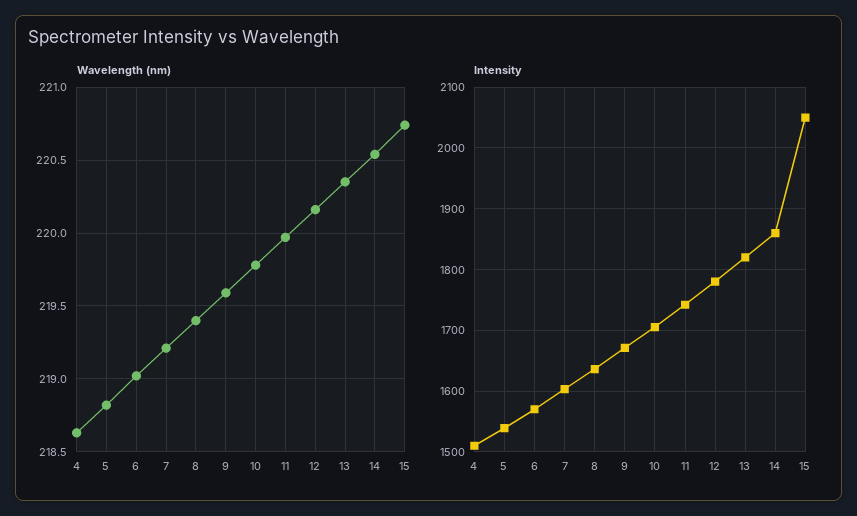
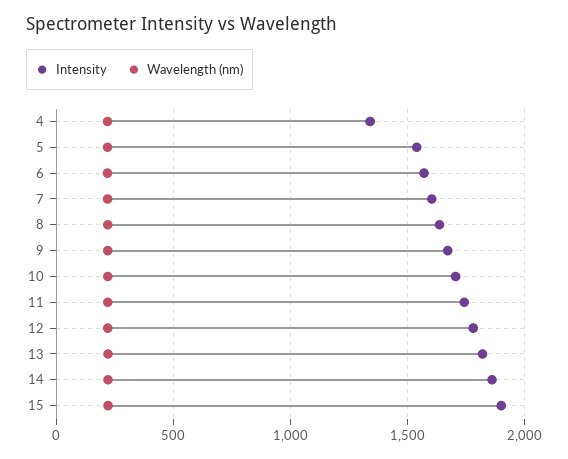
Intensity, 4: 1510 -> 1350
Intensity, 15: 2050 -> 1900

